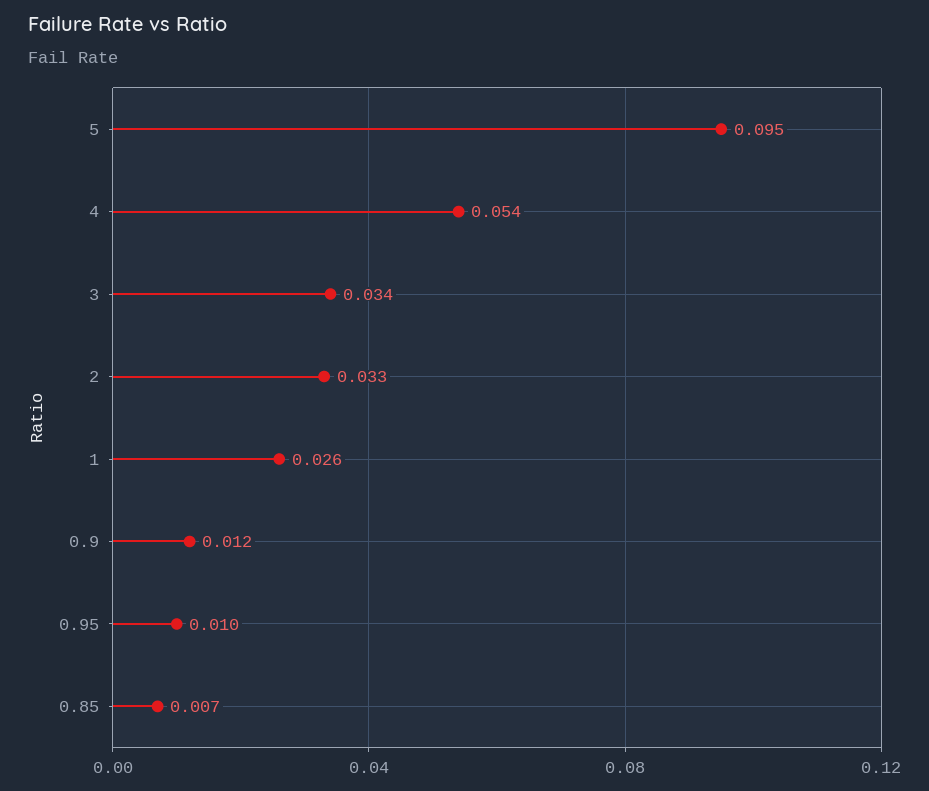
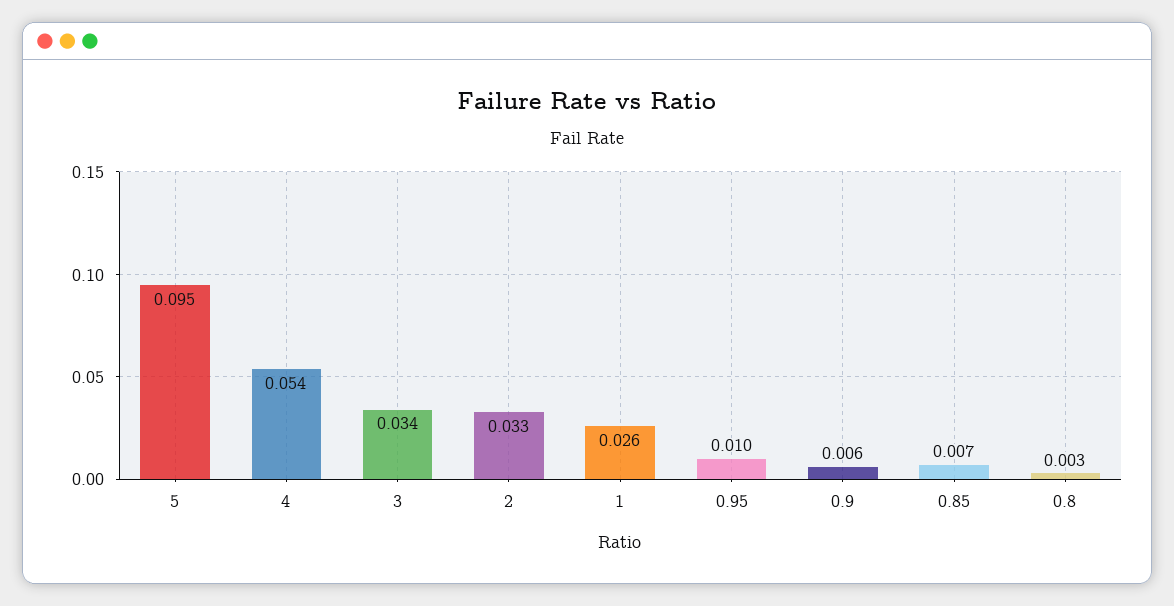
0.9: 0.012 -> 0.006
0.8: none -> 0.003

